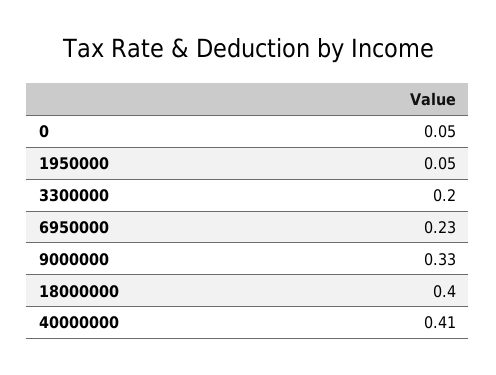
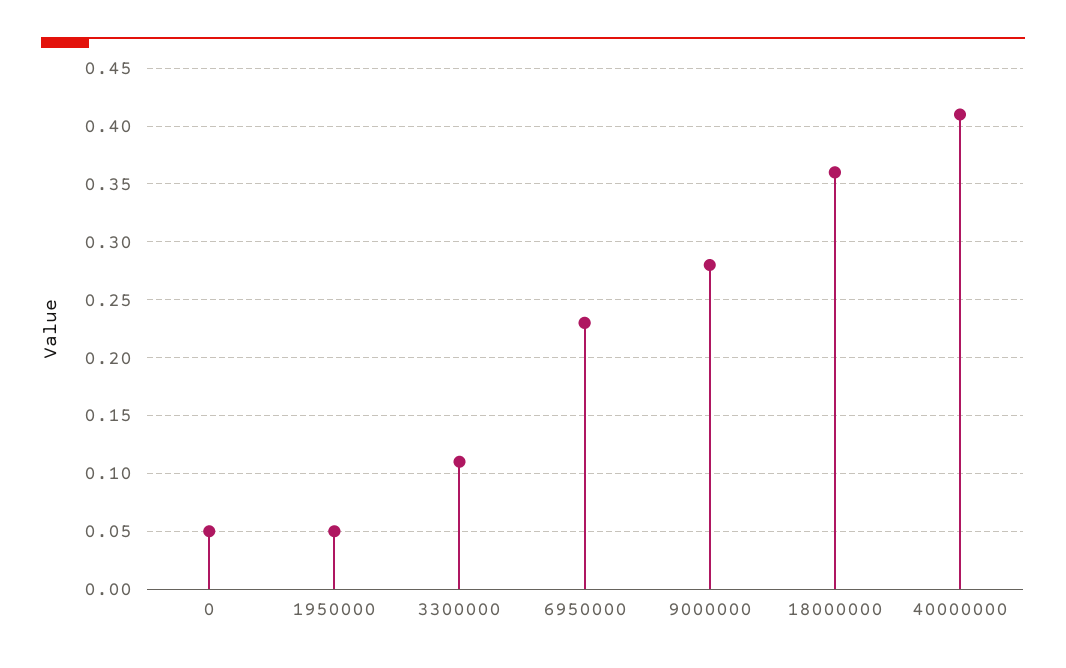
3300000: 0.2 -> 0.11
9000000: 0.33 -> 0.28
18000000: 0.4 -> 0.36

